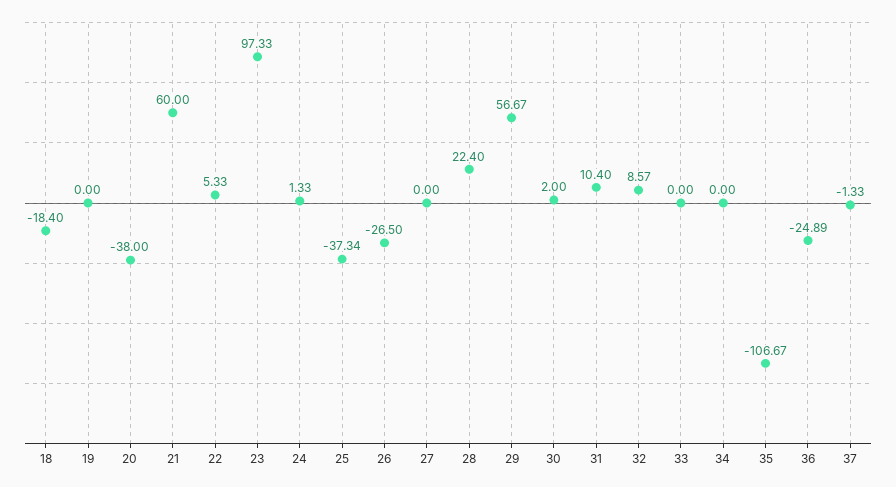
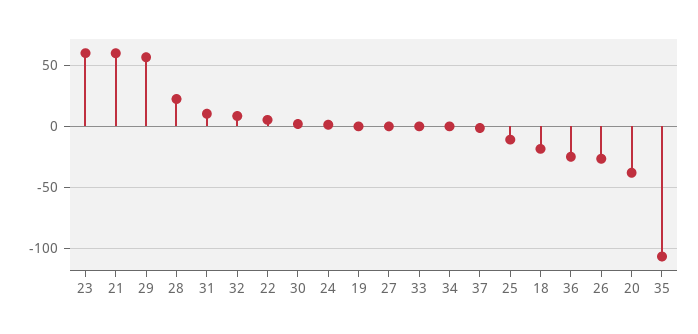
23: 97.33 -> 60
25: -37.34 -> -10

